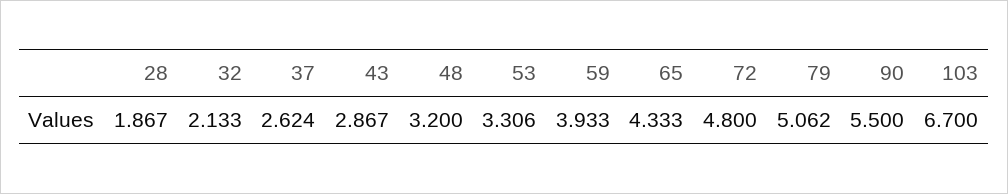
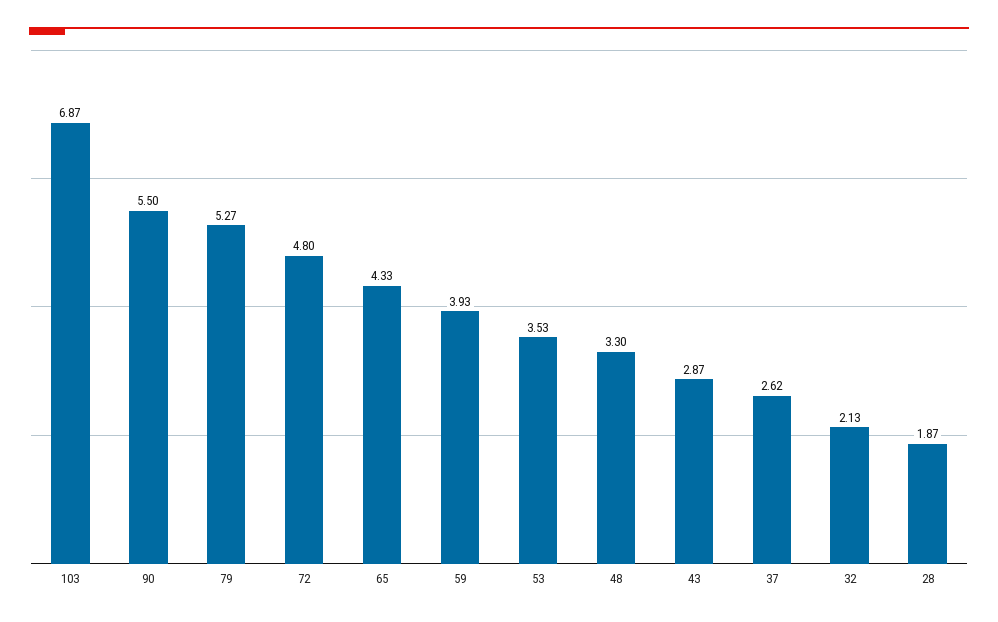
48: 3.2 -> 3.3
53: 3.306 -> 3.53
79: 5.062 -> 5.27
103: 6.7 -> 6.87

